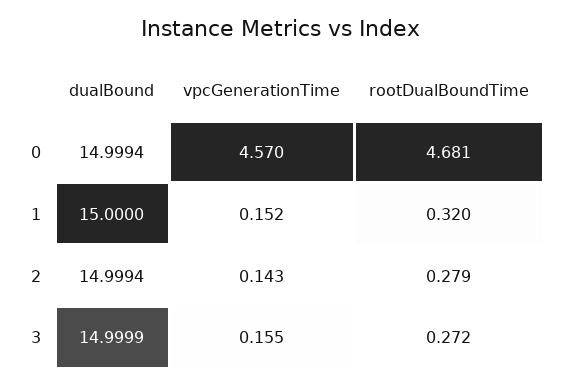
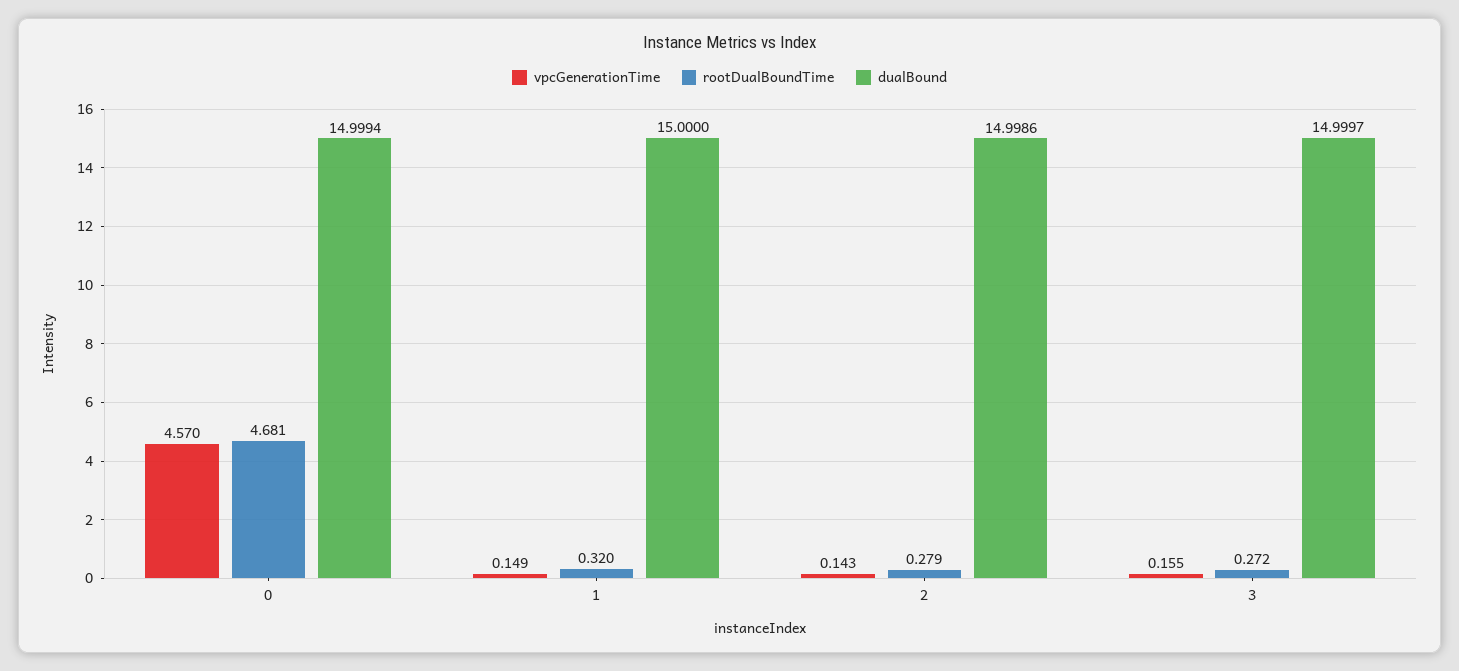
vpcGenerationTime, 1: 0.152 -> 0.149
dualBound, 2: 14.9994 -> 14.9986
dualBound, 3: 14.9999 -> 14.9997

